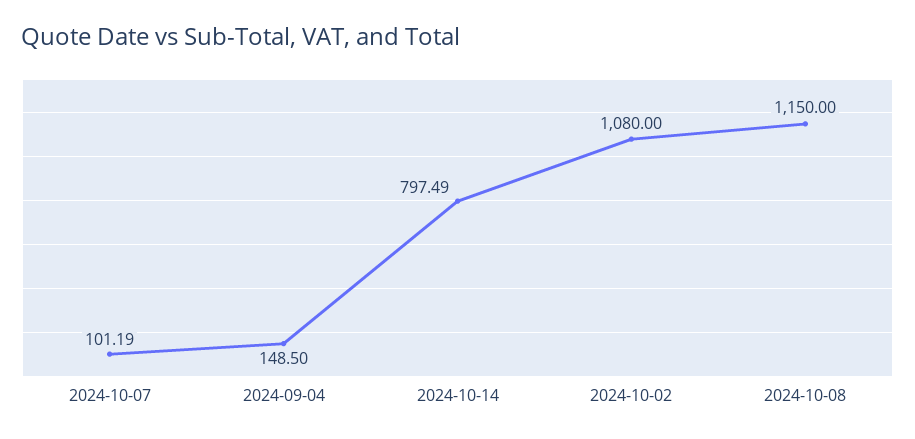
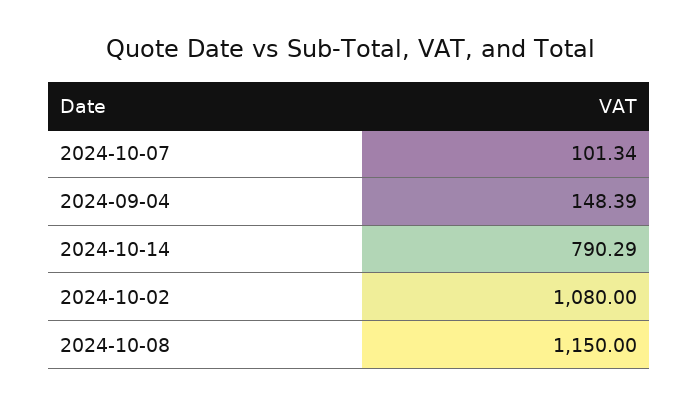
2024-10-07: 101.19 -> 101.34
2024-09-04: 148.5 -> 148.39
2024-10-14: 797.49 -> 790.29

